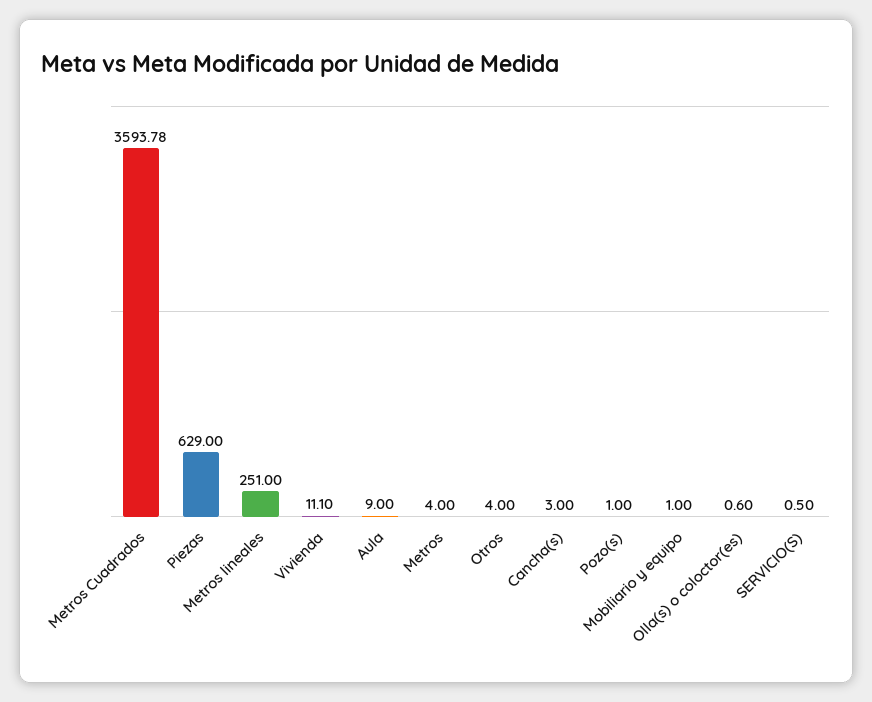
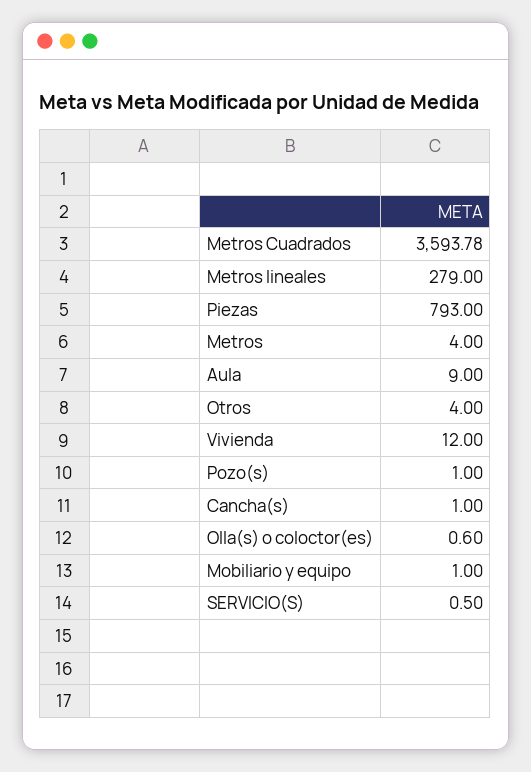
Piezas: 629 -> 793
Metros lineales: 251 -> 279
Vivienda: 11.1 -> 12
Cancha(s): 3 -> 1

